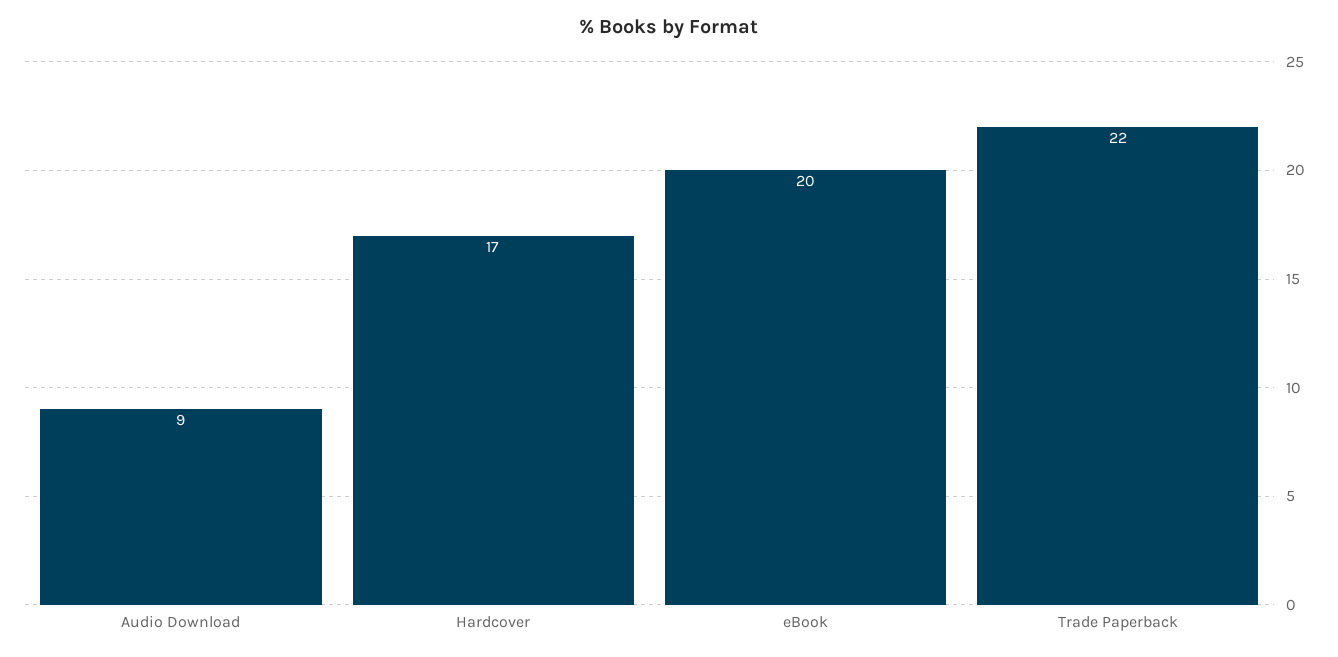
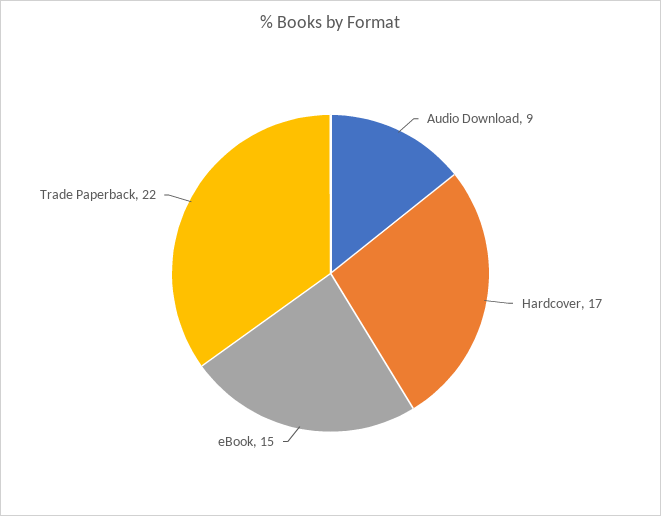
eBook: 20 -> 15

